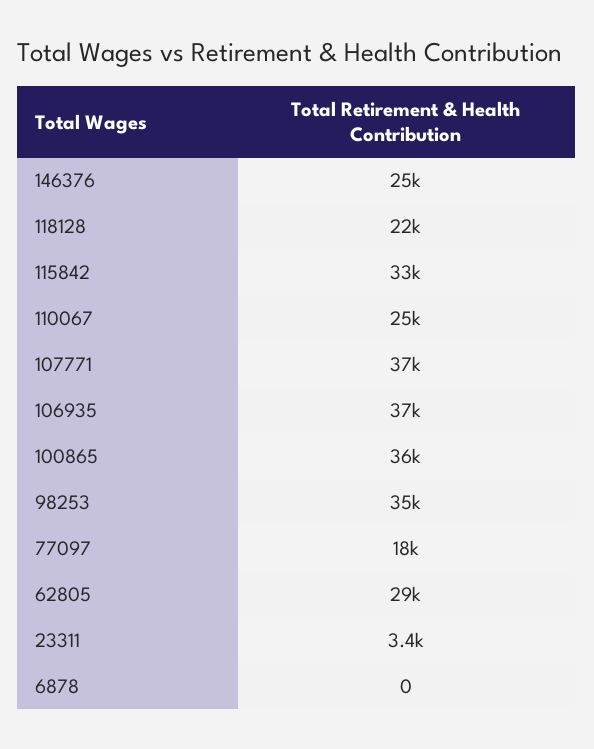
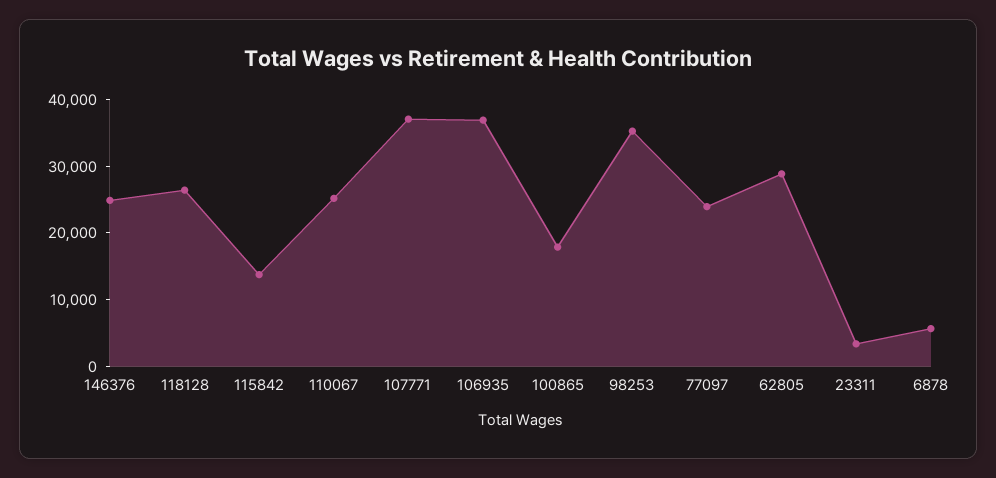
118128: 22000 -> 26000
115842: 33000 -> 14000
100865: 36000 -> 18000
77097: 18000 -> 24000
6878: 0 -> 6000

